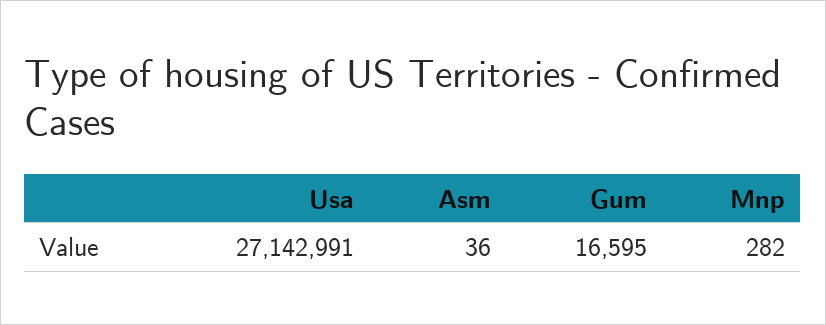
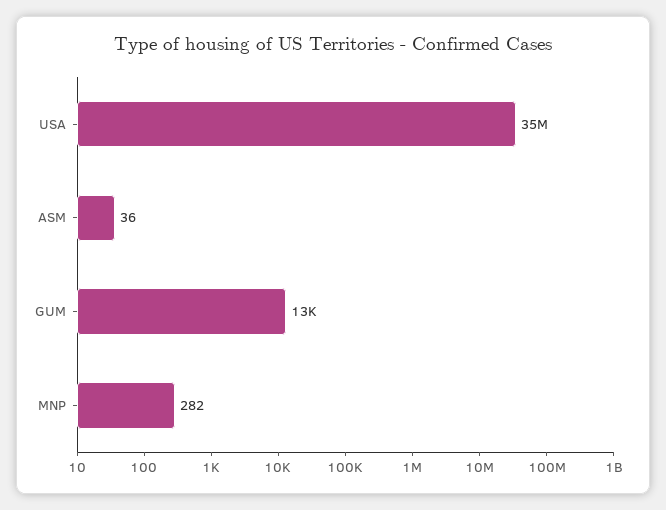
Usa: 27142991 -> 35000000
Gum: 16595 -> 13000

